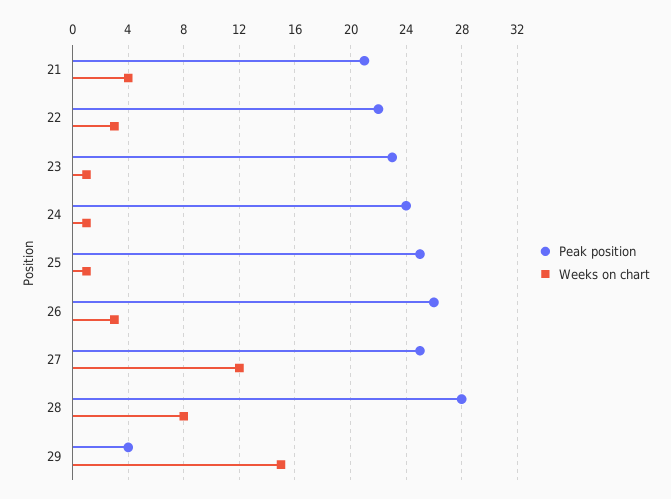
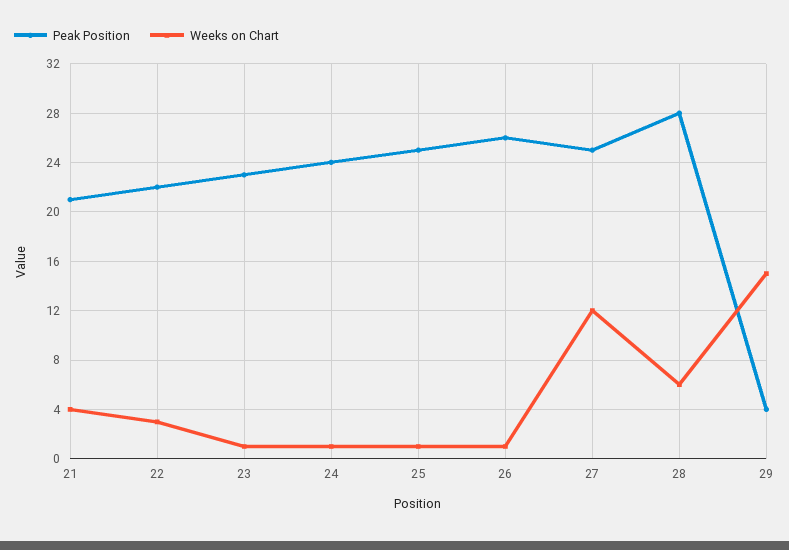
Weeks on chart, 26: 3 -> 1
Weeks on chart, 28: 8 -> 6

